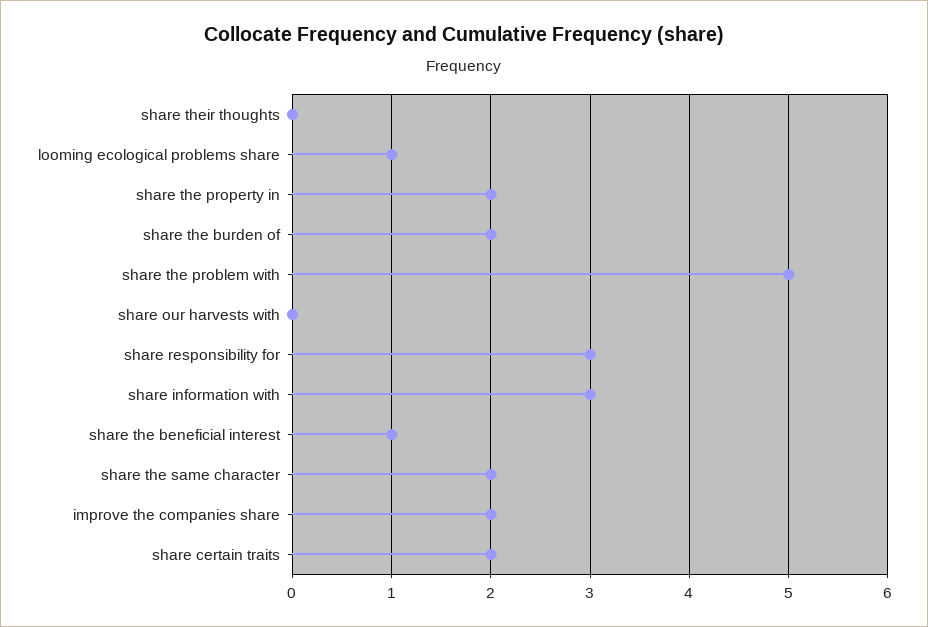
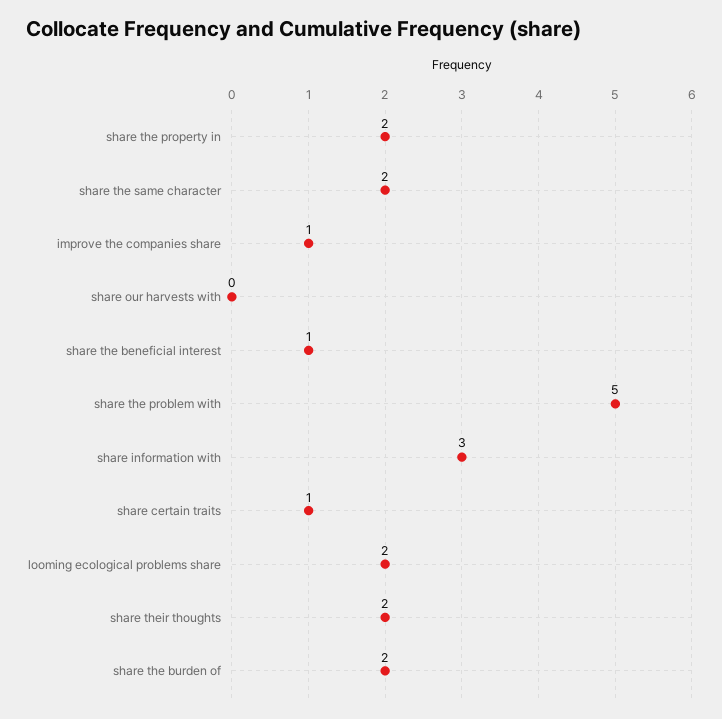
share their thoughts: 0 -> 2
looming ecological problems share: 1 -> 2
share responsibility for: 3 -> none
improve the companies share: 2 -> 1
share certain traits: 2 -> 1

